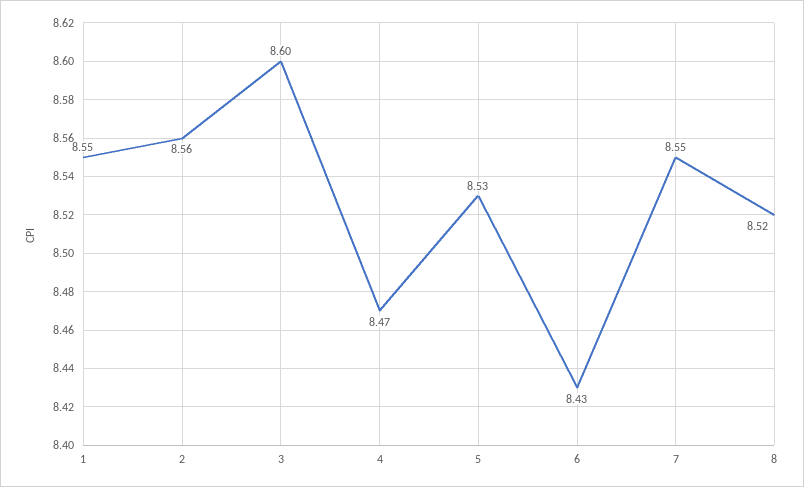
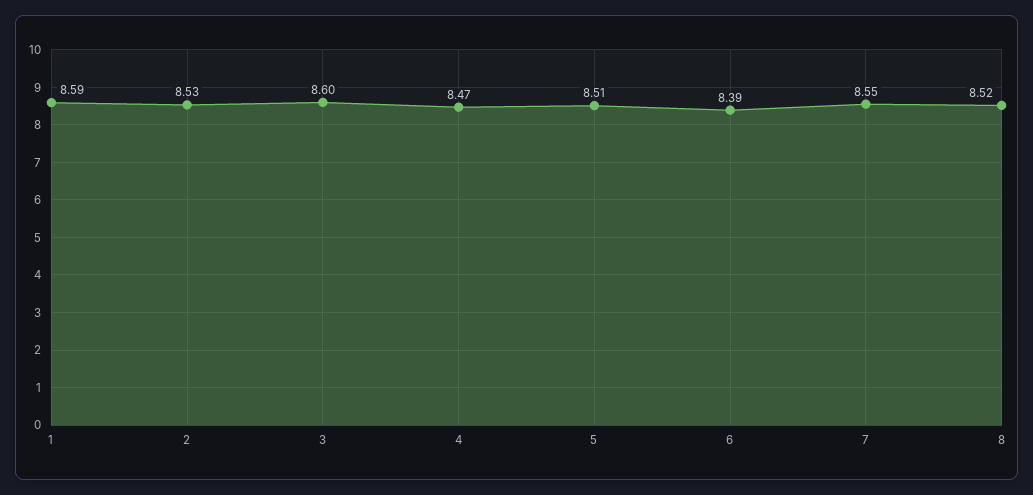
1: 8.55 -> 8.59
2: 8.56 -> 8.53
5: 8.53 -> 8.51
6: 8.43 -> 8.39

